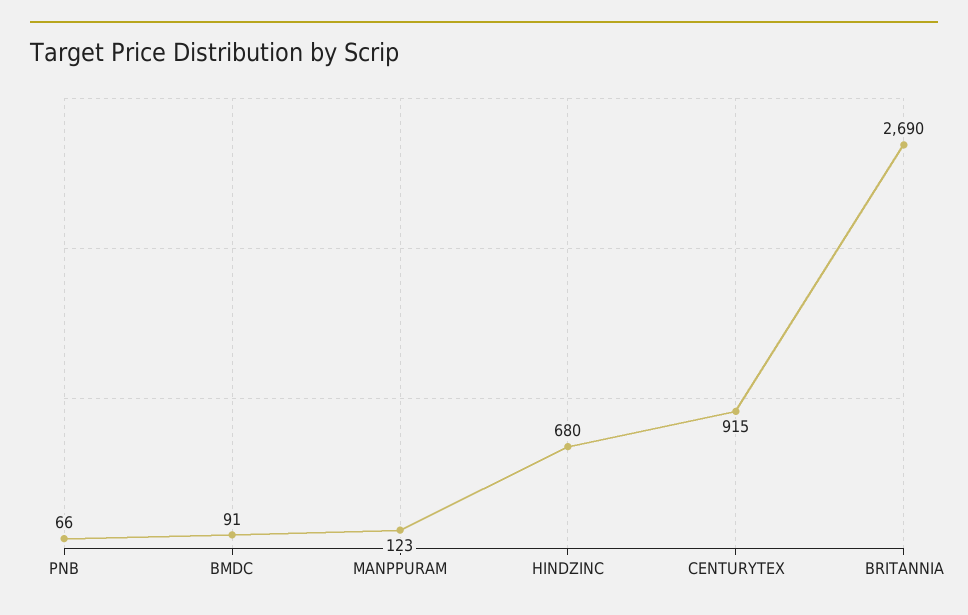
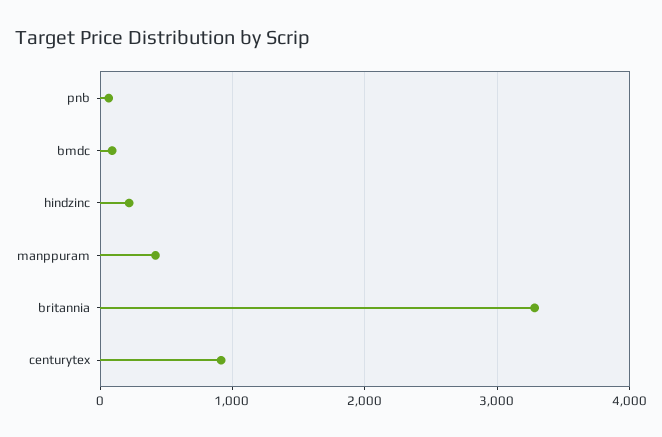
MANPPURAM: 123 -> 400
HINDZINC: 680 -> 200
BRITANNIA: 2690 -> 3300

